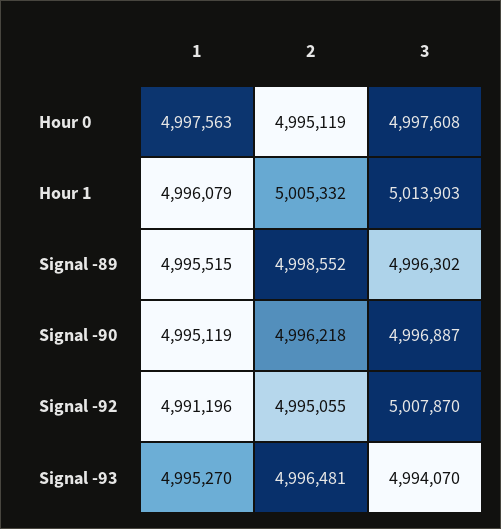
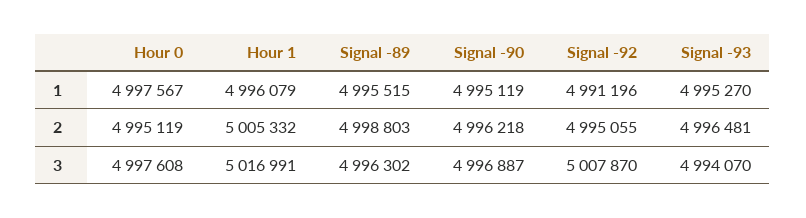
1, Hour 0: 4997563 -> 4997567
3, Hour 1: 5013903 -> 5016991
2, Signal -89: 4998552 -> 4998803

